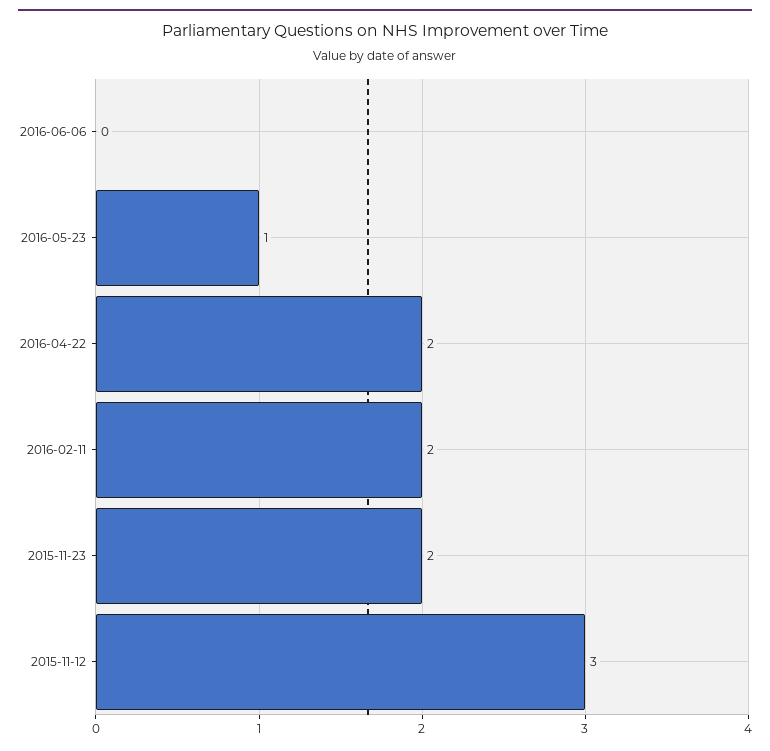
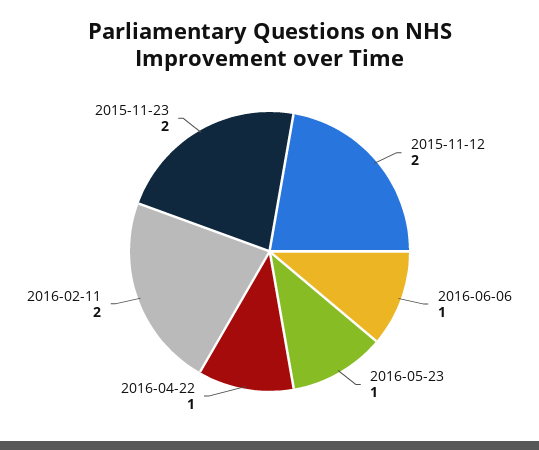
2016-06-06: 0 -> 1
2016-04-22: 2 -> 1
2015-11-12: 3 -> 2

